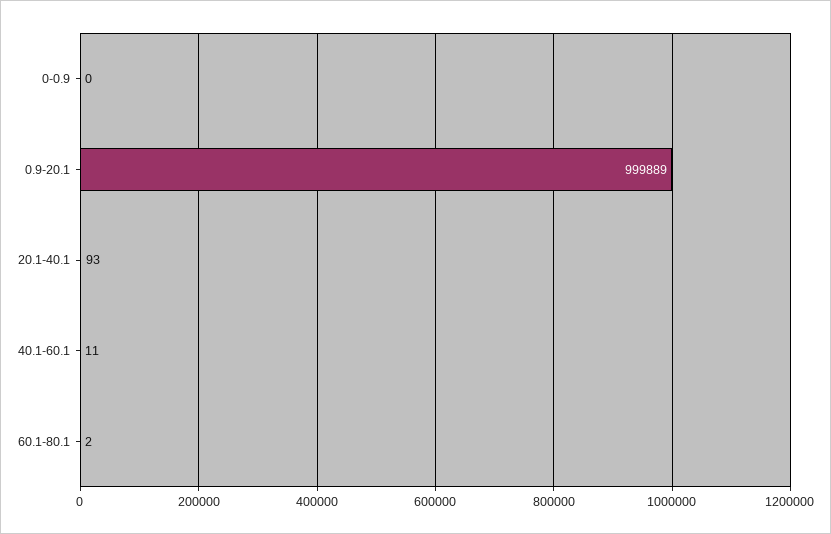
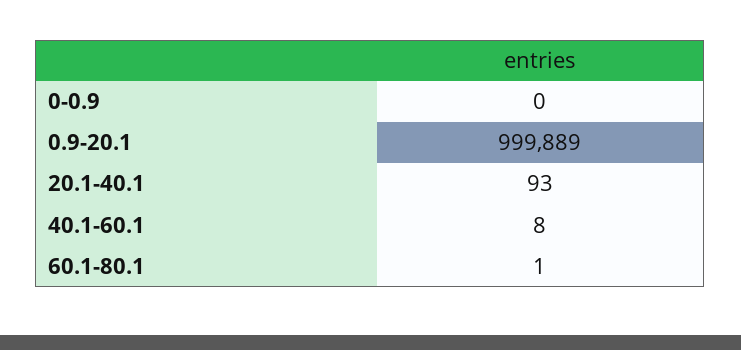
40.1-60.1: 11 -> 8
60.1-80.1: 2 -> 1

